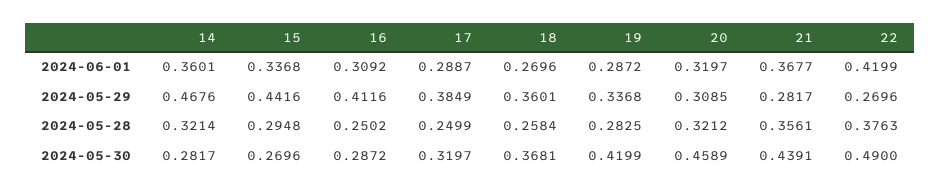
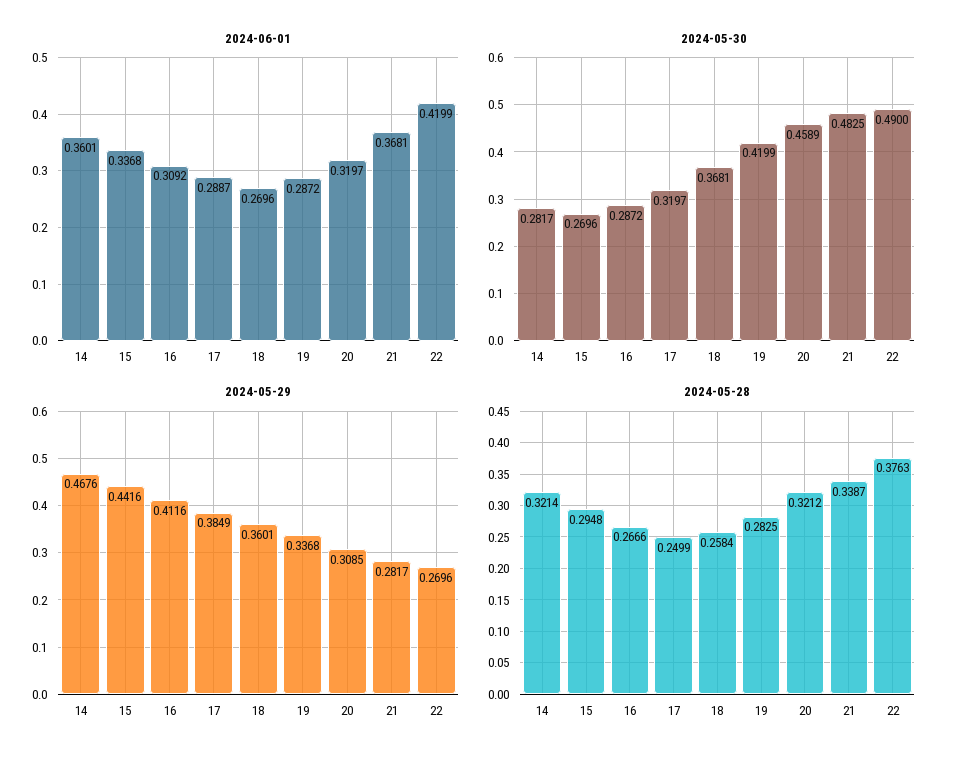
2024-06-01, 21: 0.3677 -> 0.3681
2024-05-28, 16: 0.2502 -> 0.2666
2024-05-28, 21: 0.3561 -> 0.3387
2024-05-30, 21: 0.4391 -> 0.4825

